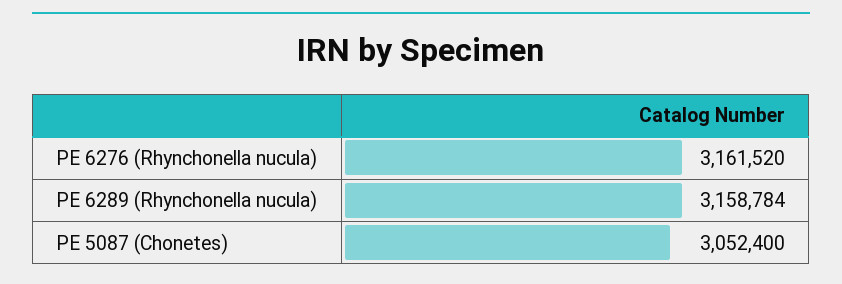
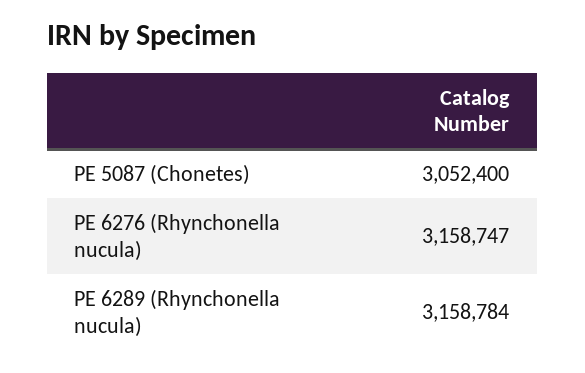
PE 6276 (Rhynchonella nucula): 3161520 -> 3158747

